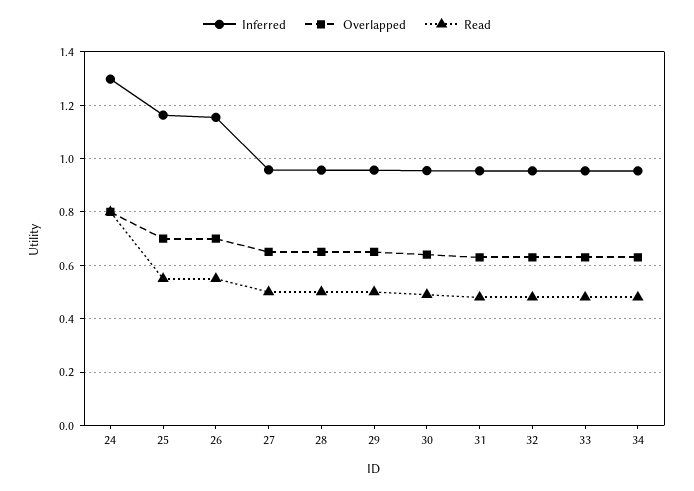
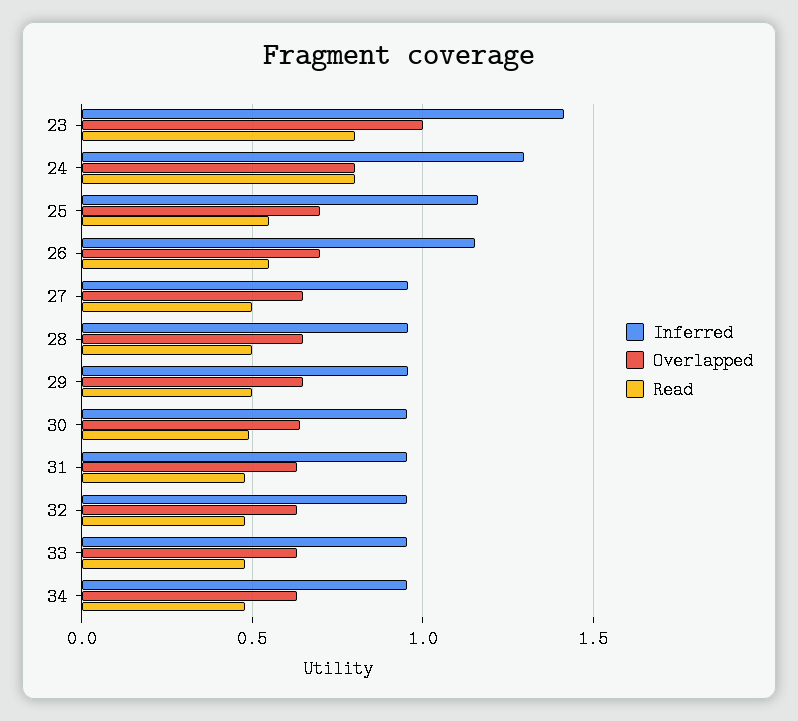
Inferred, 23: none -> 1.4
Overlapped, 23: none -> 1
Read, 23: none -> 0.8

